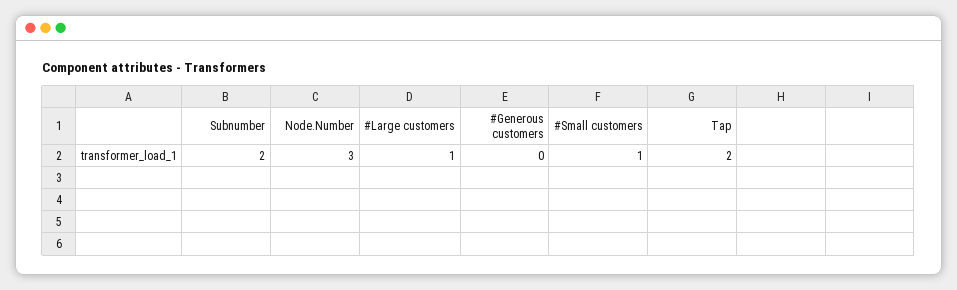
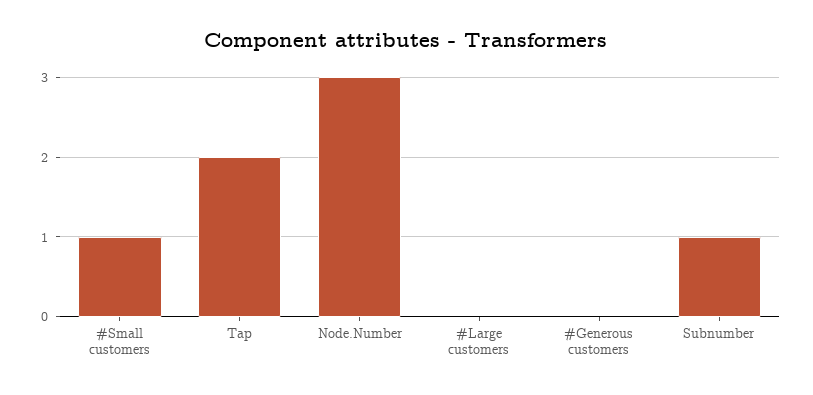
Subnumber: 2 -> 1
#Large customers: 1 -> 0

